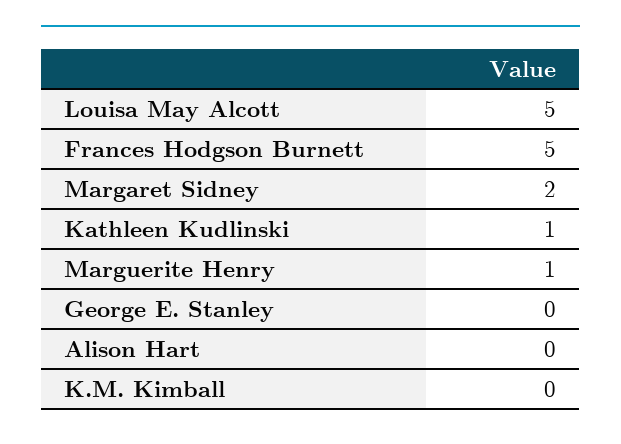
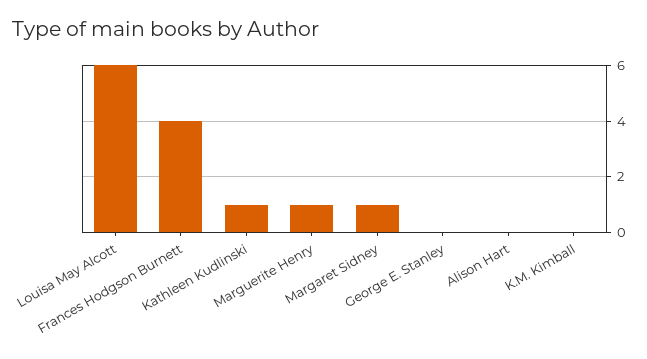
Louisa May Alcott: 5 -> 6
Frances Hodgson Burnett: 5 -> 4
Margaret Sidney: 2 -> 1

